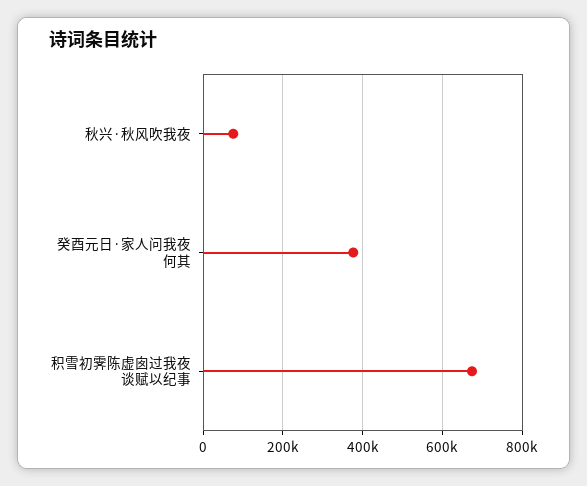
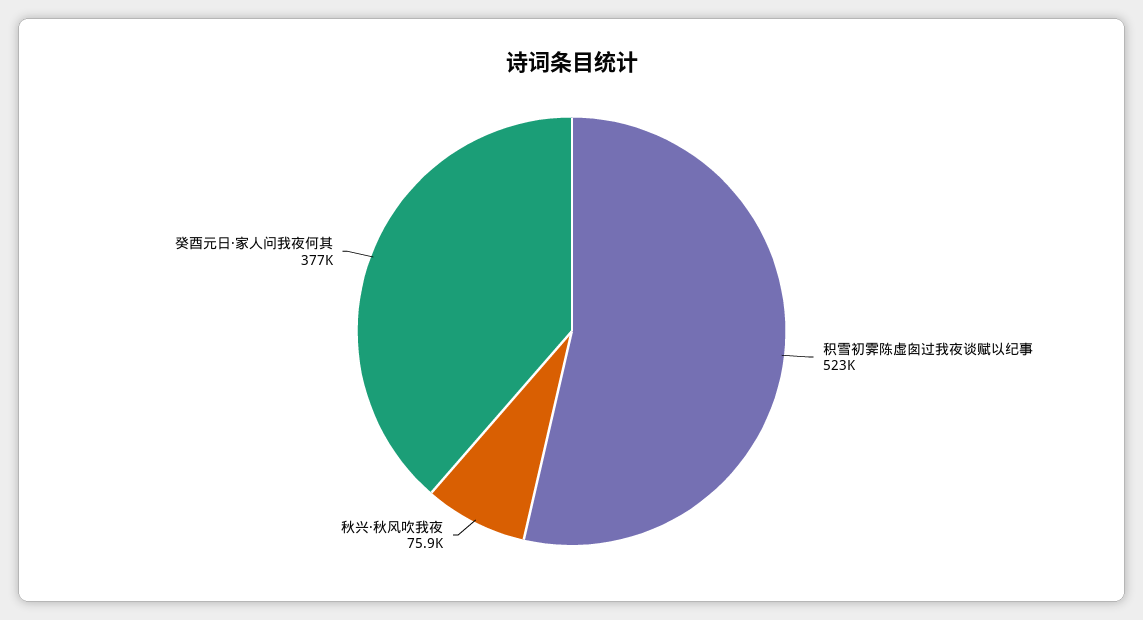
积雪初霁陈虚囱过我夜谈赋以纪事: 680000 -> 523000

